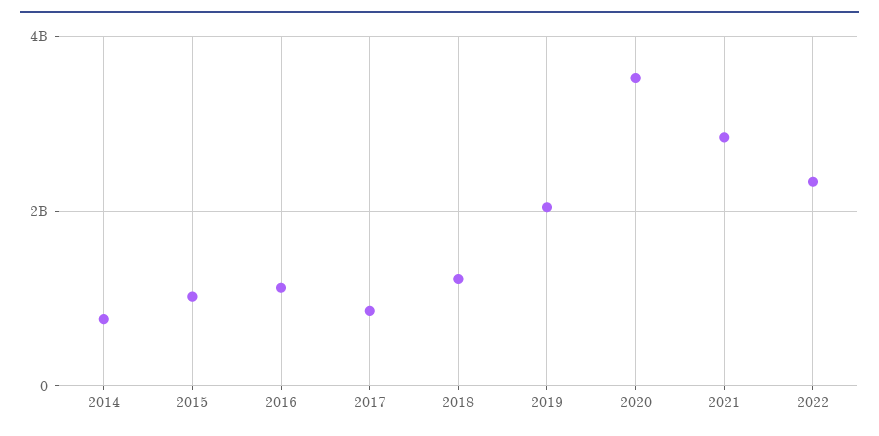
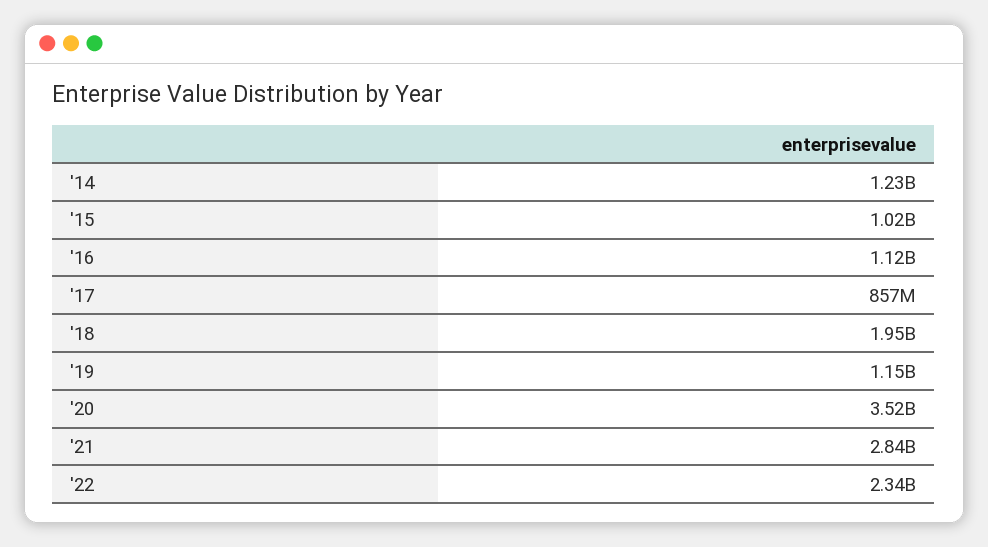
2014: 800000000 -> 1230000000
2018: 1200000000 -> 1950000000
2019: 2000000000 -> 1150000000

